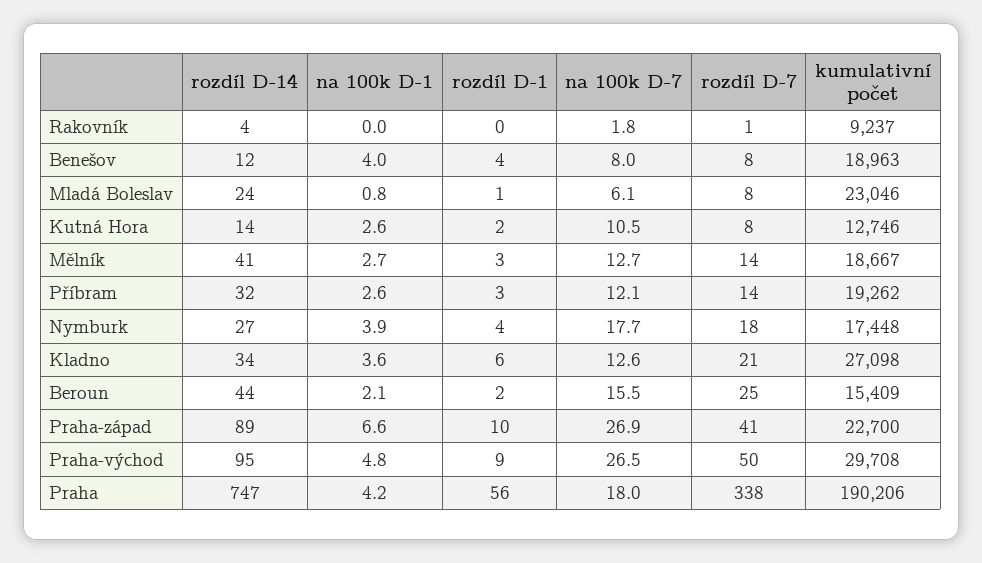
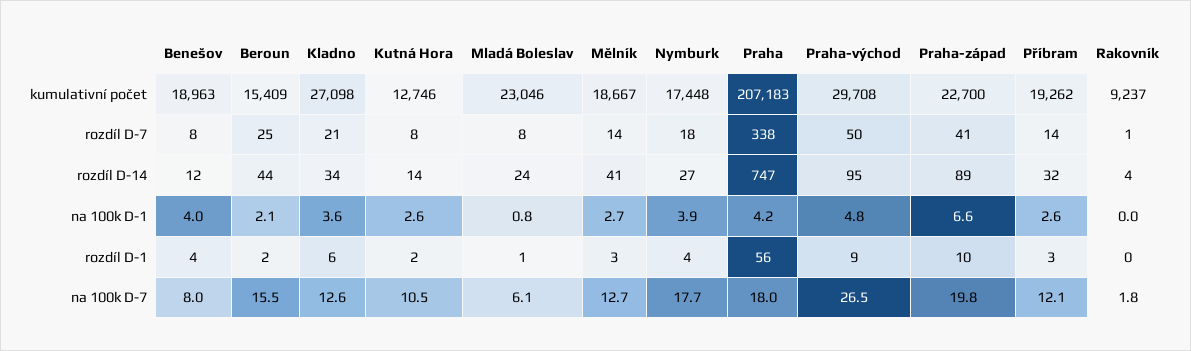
na 100k D-7, Praha-západ: 26.9 -> 19.8
kumulativní počet, Praha: 190206 -> 207183

